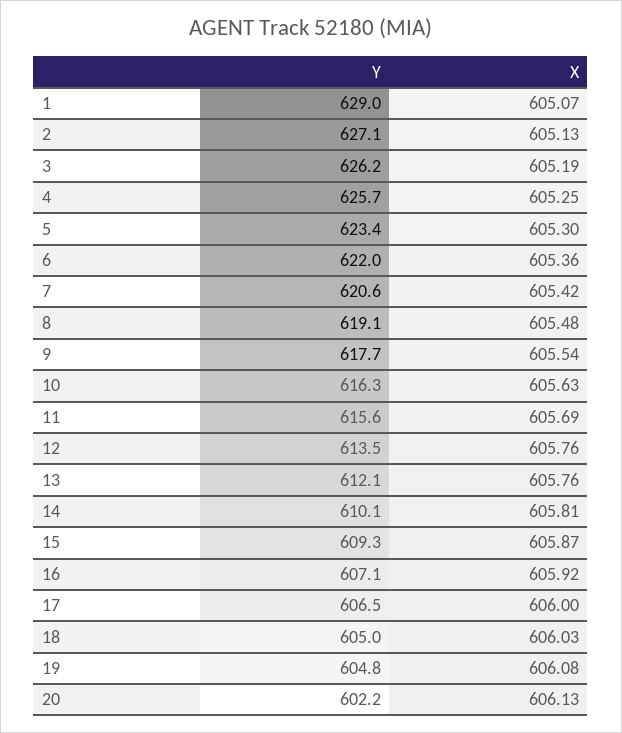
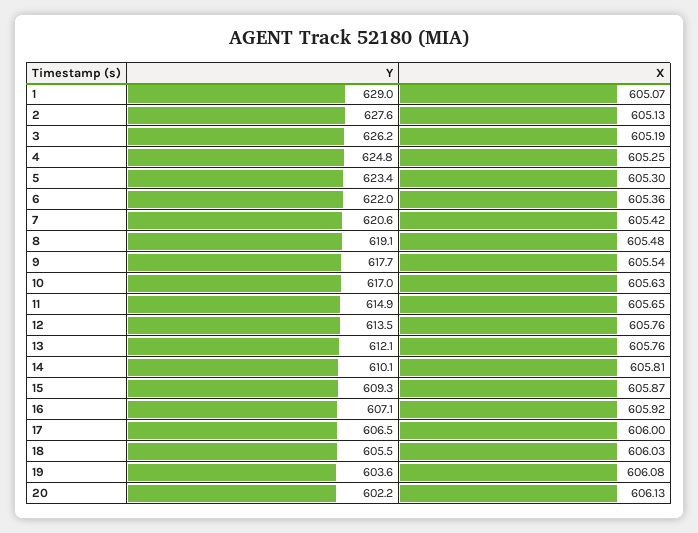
Y, 2: 627.1 -> 627.6
Y, 4: 625.7 -> 624.8
Y, 10: 616.3 -> 617
Y, 11: 615.6 -> 614.9
X, 11: 605.69 -> 605.65
Y, 18: 605 -> 605.5
Y, 19: 604.8 -> 603.6

